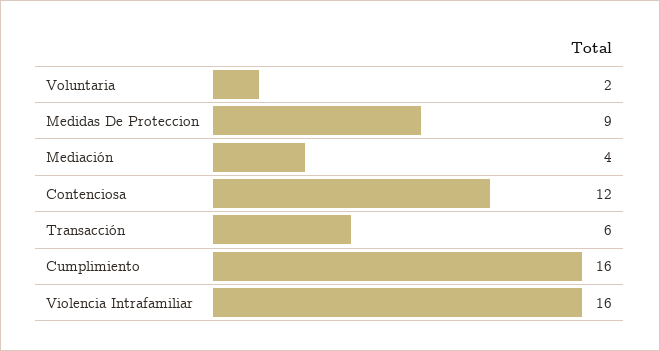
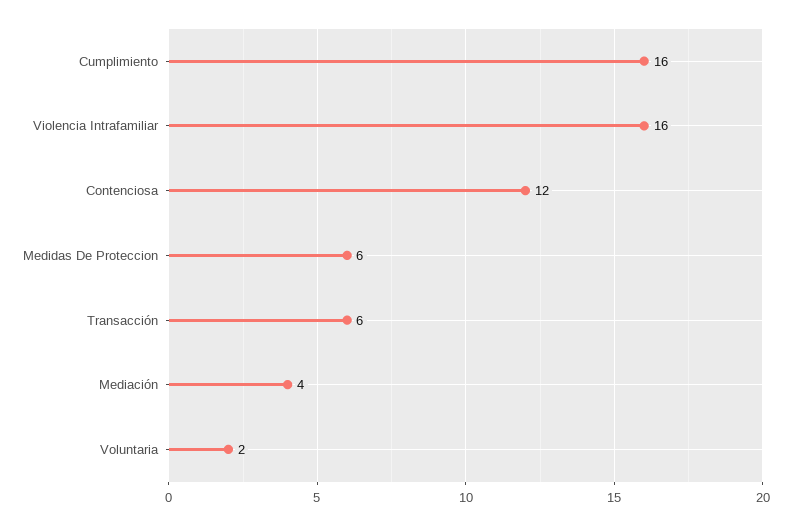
Medidas De Proteccion: 9 -> 6

